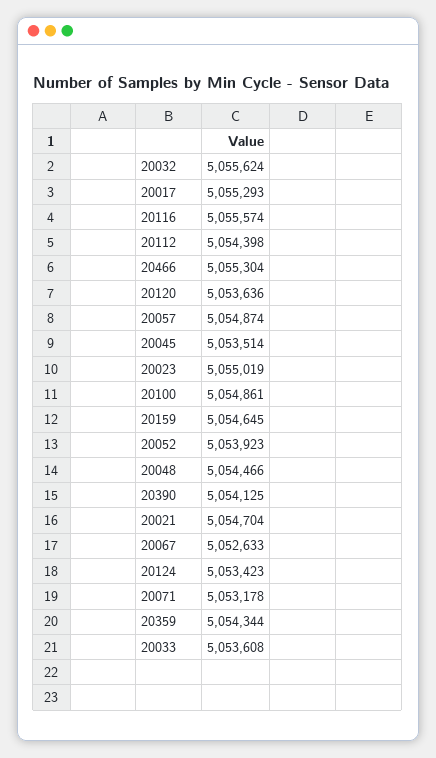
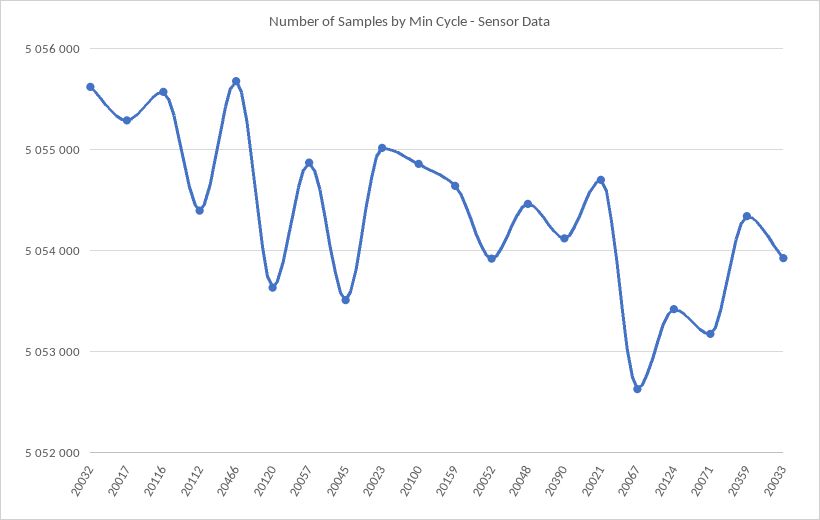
20466: 5055304 -> 5055700
20033: 5053608 -> 5053900

